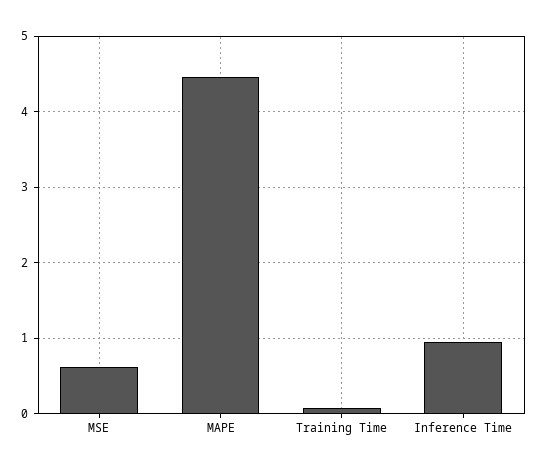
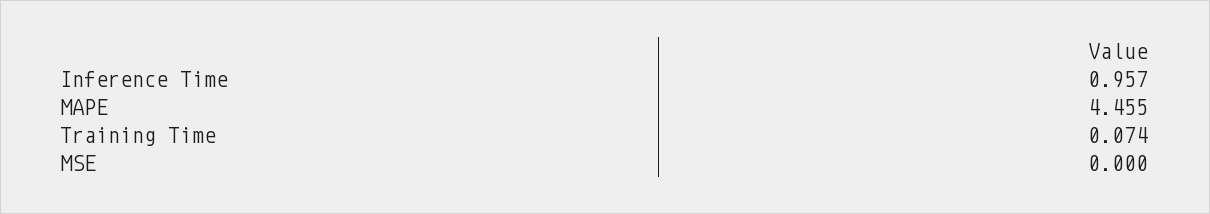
MSE: 0.6 -> 0

